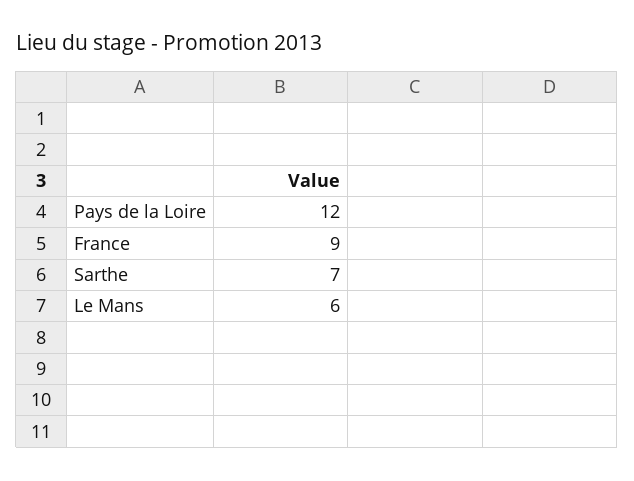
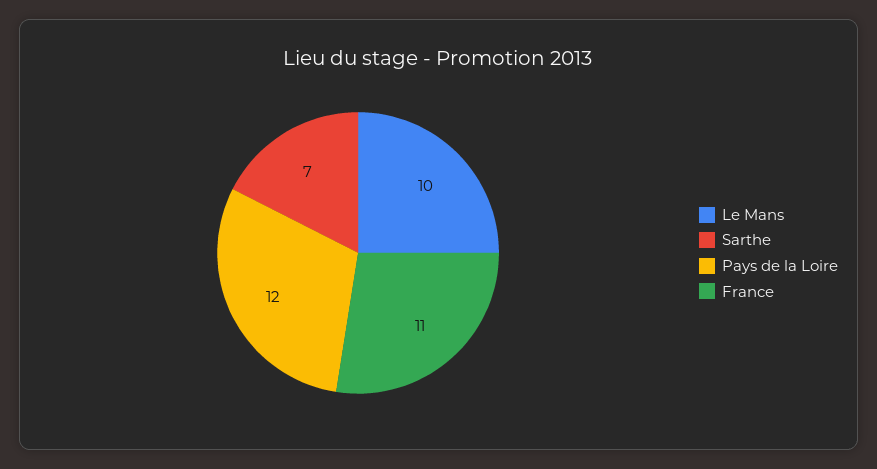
France: 9 -> 11
Le Mans: 6 -> 10

